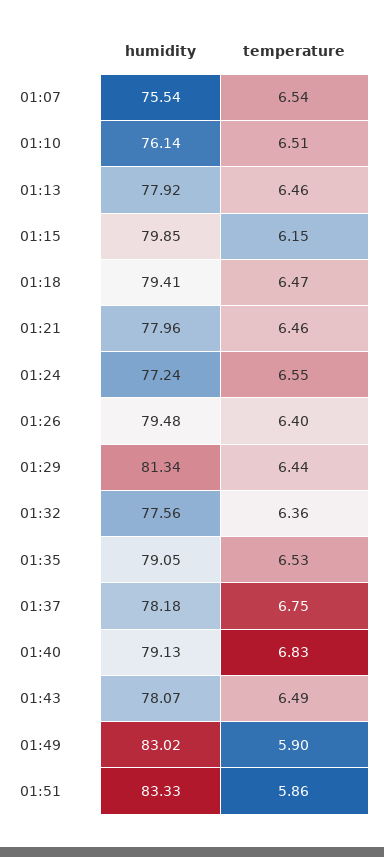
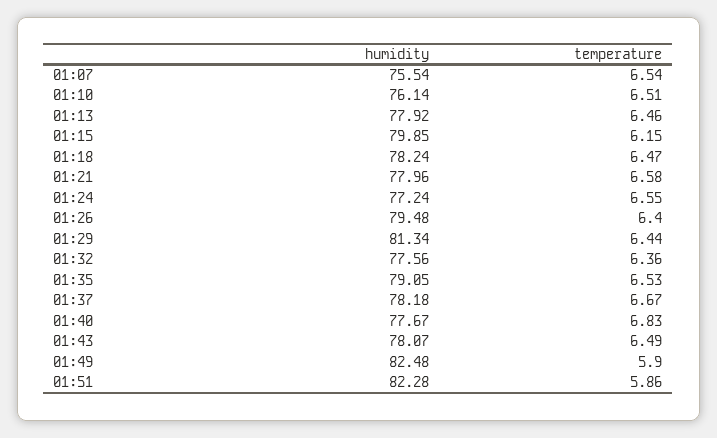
humidity, 01:18: 79.41 -> 78.24
temperature, 01:21: 6.46 -> 6.58
temperature, 01:37: 6.75 -> 6.67
humidity, 01:40: 79.13 -> 77.67
humidity, 01:49: 83.02 -> 82.48
humidity, 01:51: 83.33 -> 82.28

